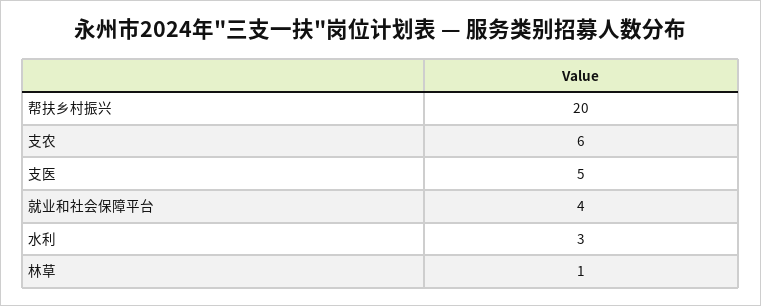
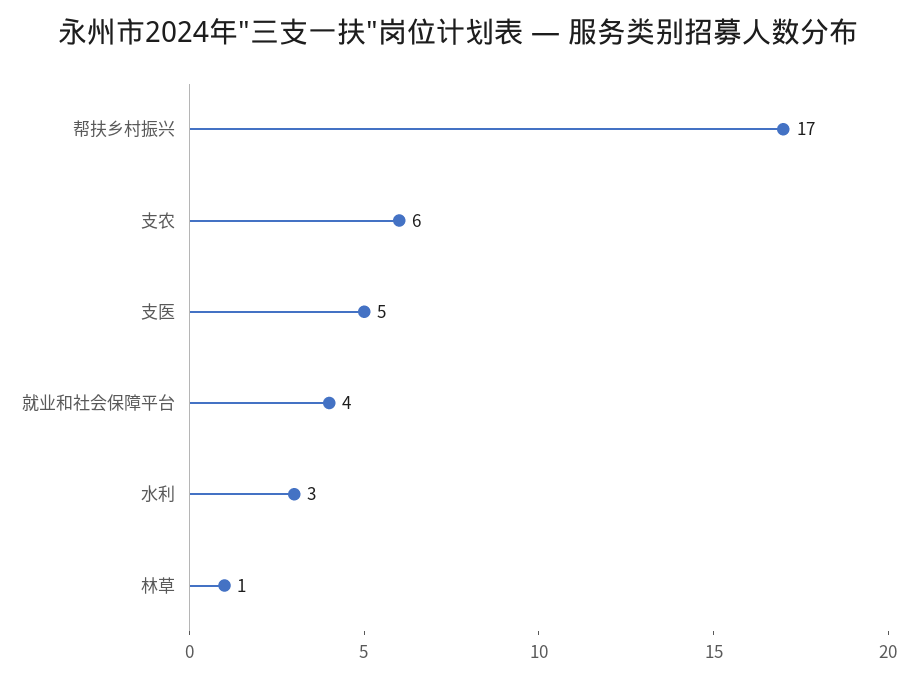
帮扶乡村振兴: 20 -> 17

